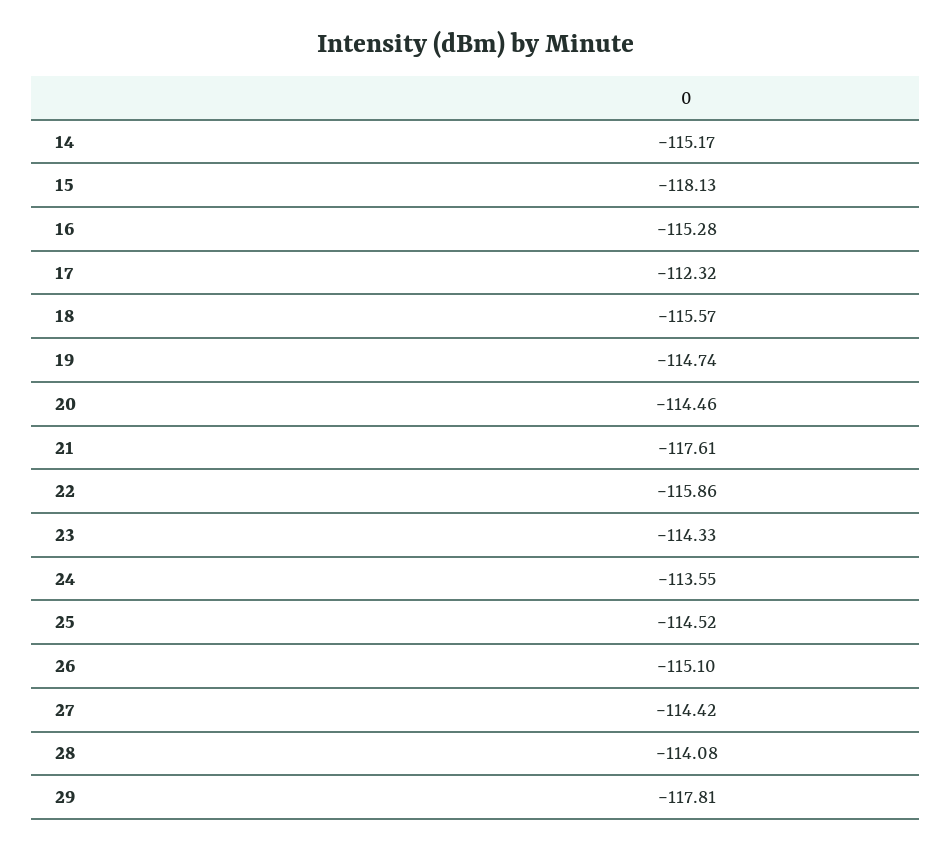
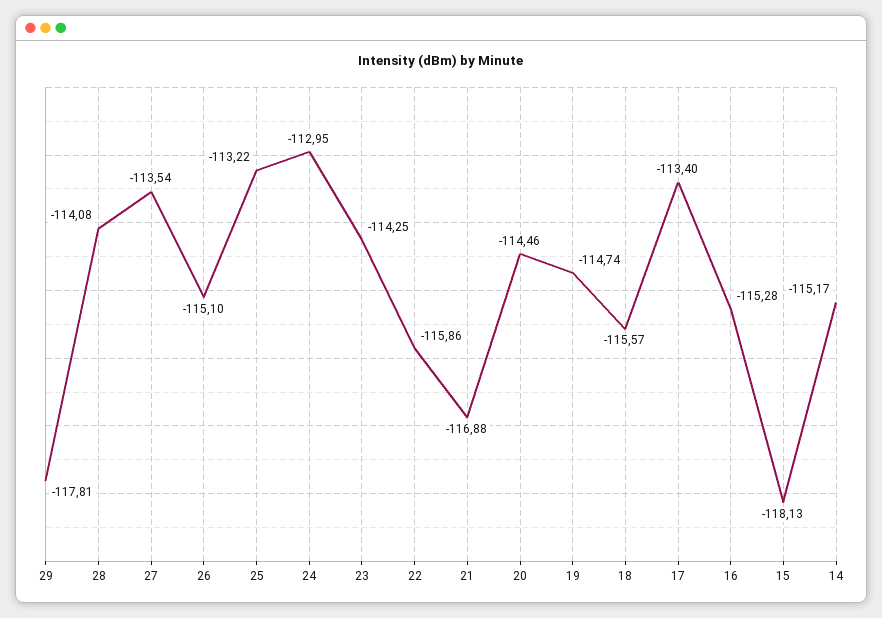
17: -112.32 -> -113.4
21: -117.61 -> -116.88
23: -114.33 -> -114.25
24: -113.55 -> -112.95
25: -114.52 -> -113.22
27: -114.42 -> -113.54

